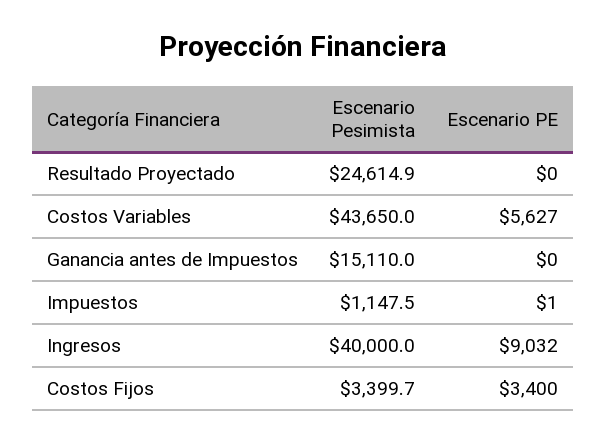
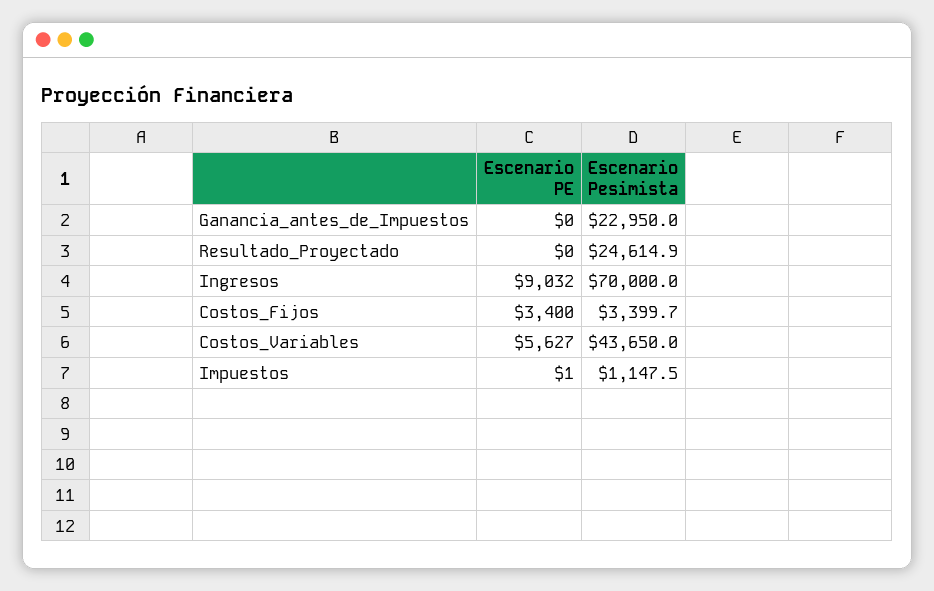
Escenario Pesimista, Ganancia antes de Impuestos: 15110 -> 22950
Escenario Pesimista, Ingresos: 40000 -> 70000

